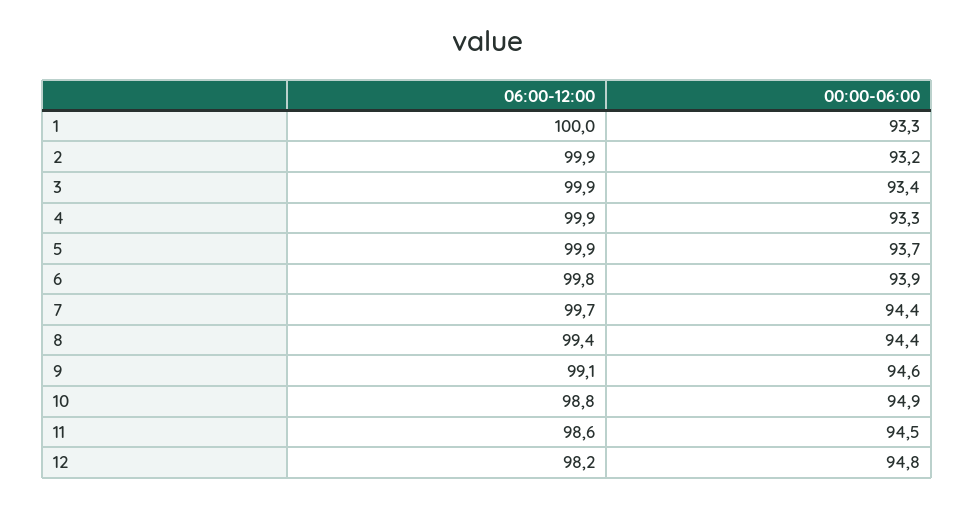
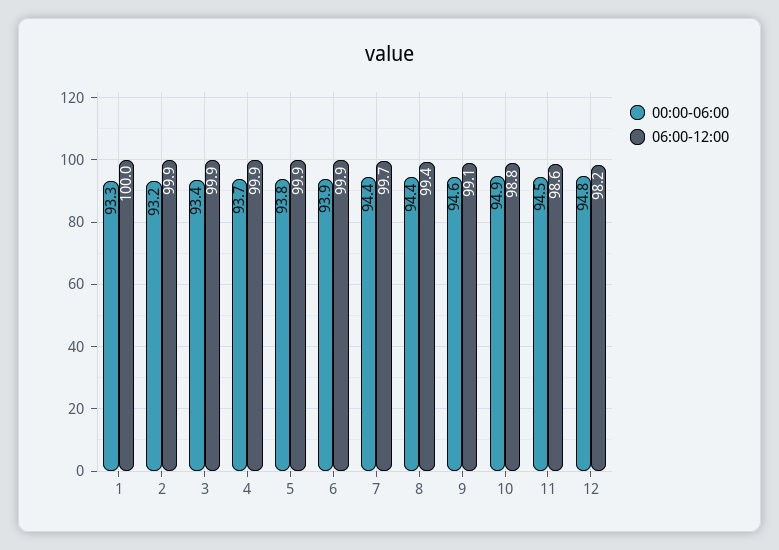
00:00-06:00, 4: 93.3 -> 93.7
00:00-06:00, 5: 93.7 -> 93.8
06:00-12:00, 6: 99.8 -> 99.9

